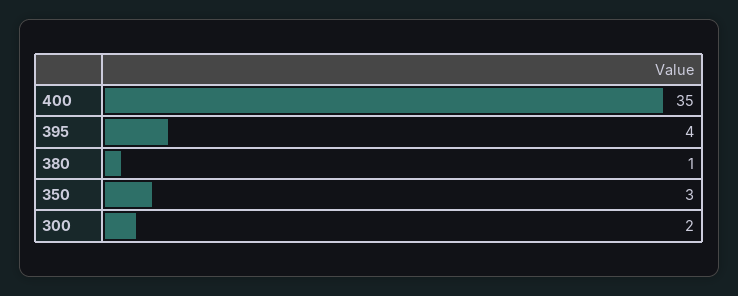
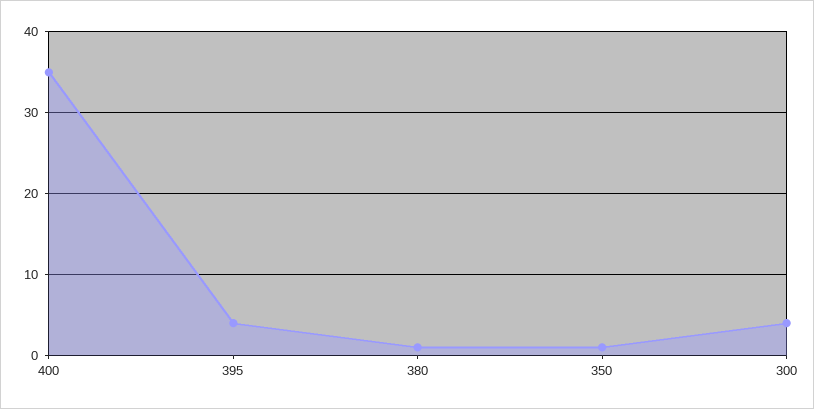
350: 3 -> 1
300: 2 -> 4

